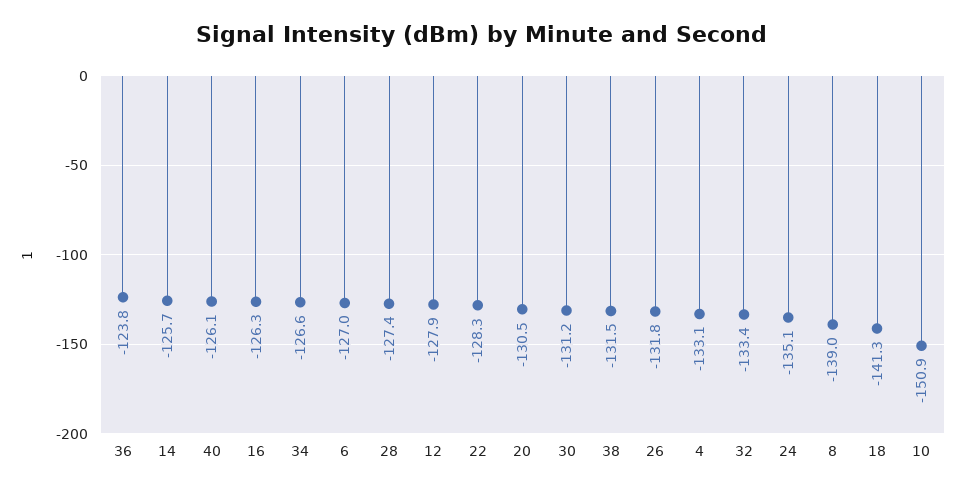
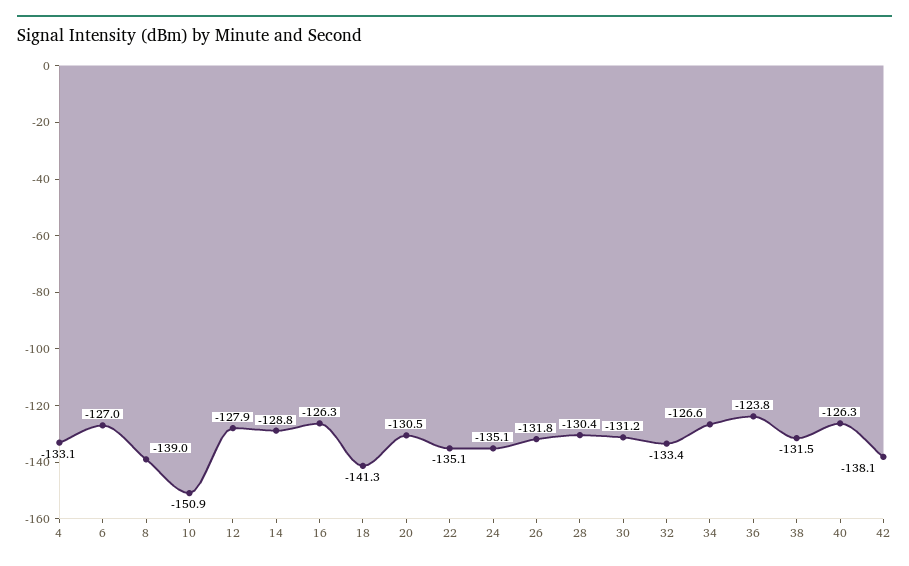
14: -125.7 -> -128.8
40: -126.1 -> -126.3
28: -127.4 -> -130.4
22: -128.3 -> -135.1
42: none -> -138.1

